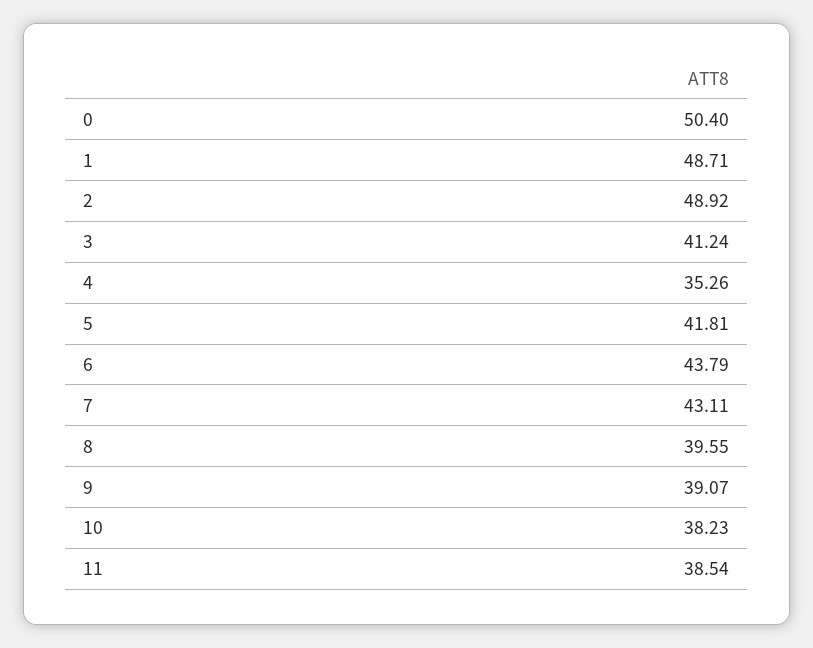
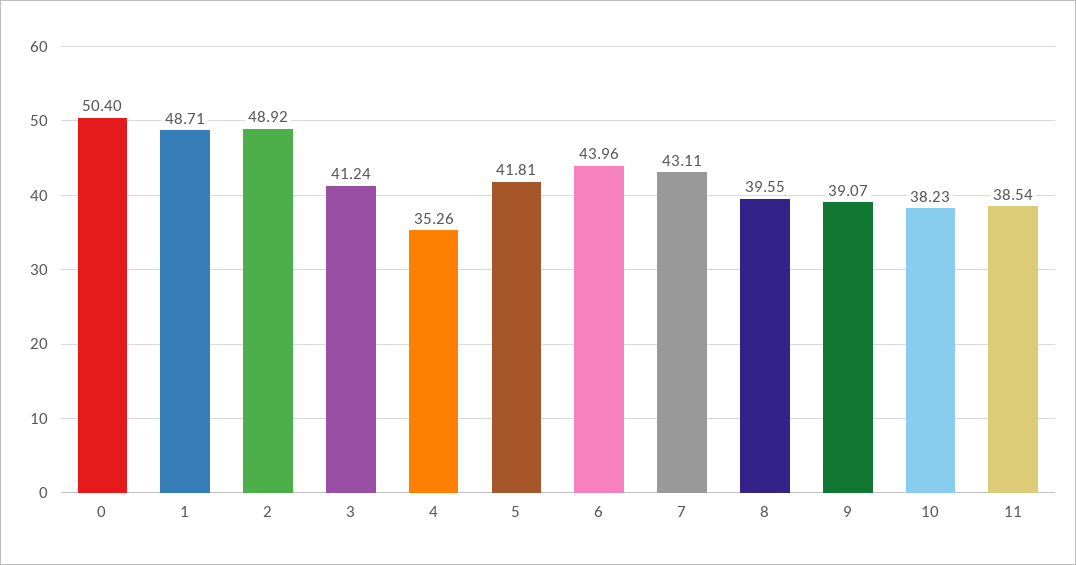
6: 43.79 -> 43.96

